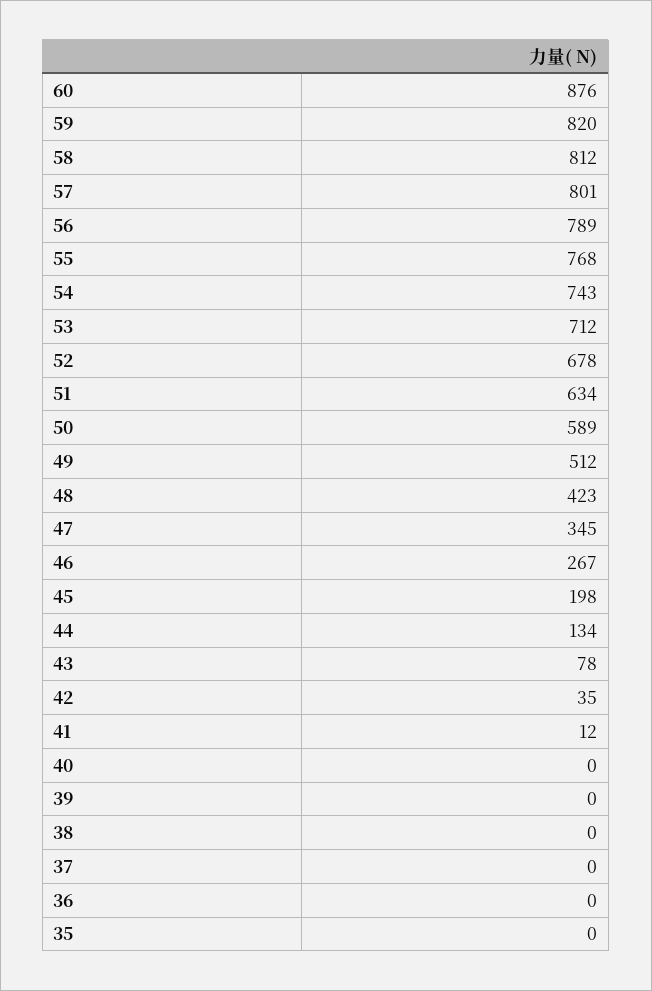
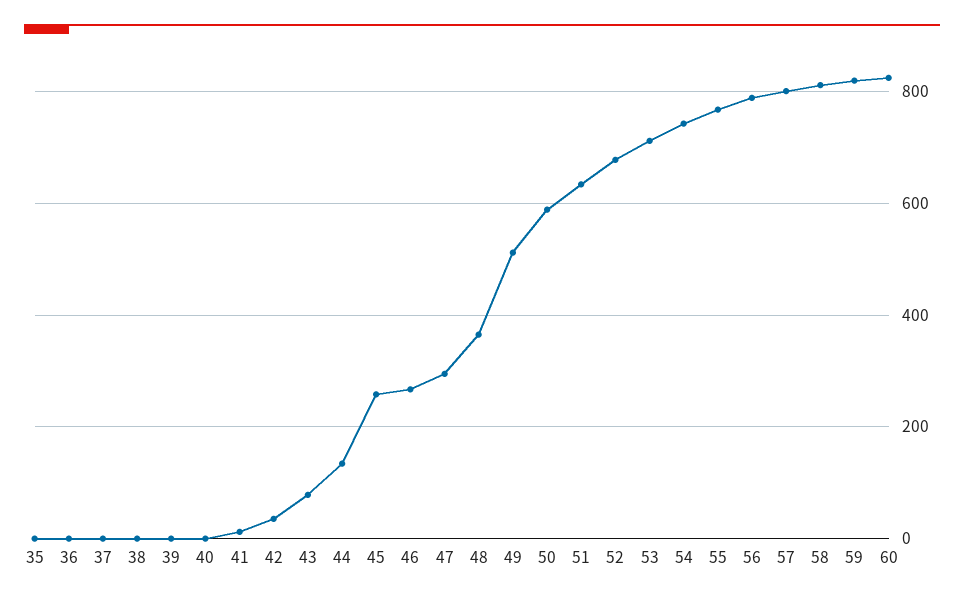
60: 876 -> 820
48: 423 -> 360
47: 345 -> 300
45: 198 -> 260

